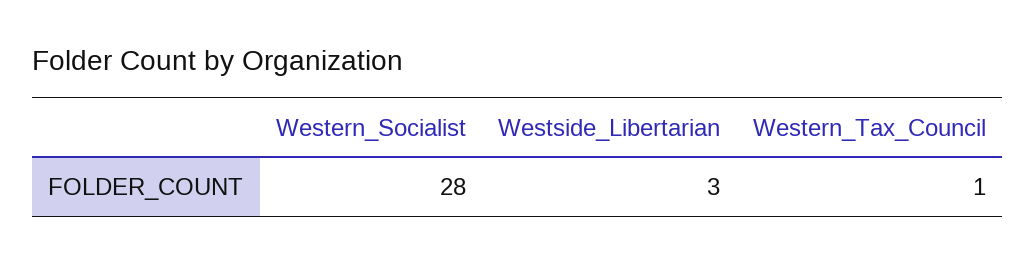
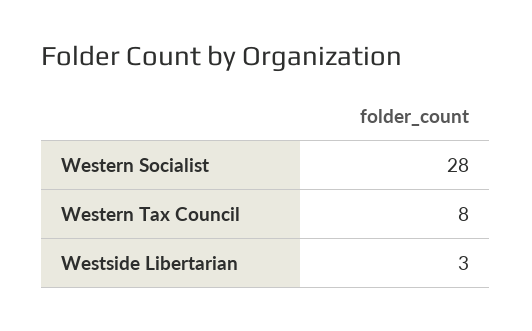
Western_Tax_Council: 1 -> 8

